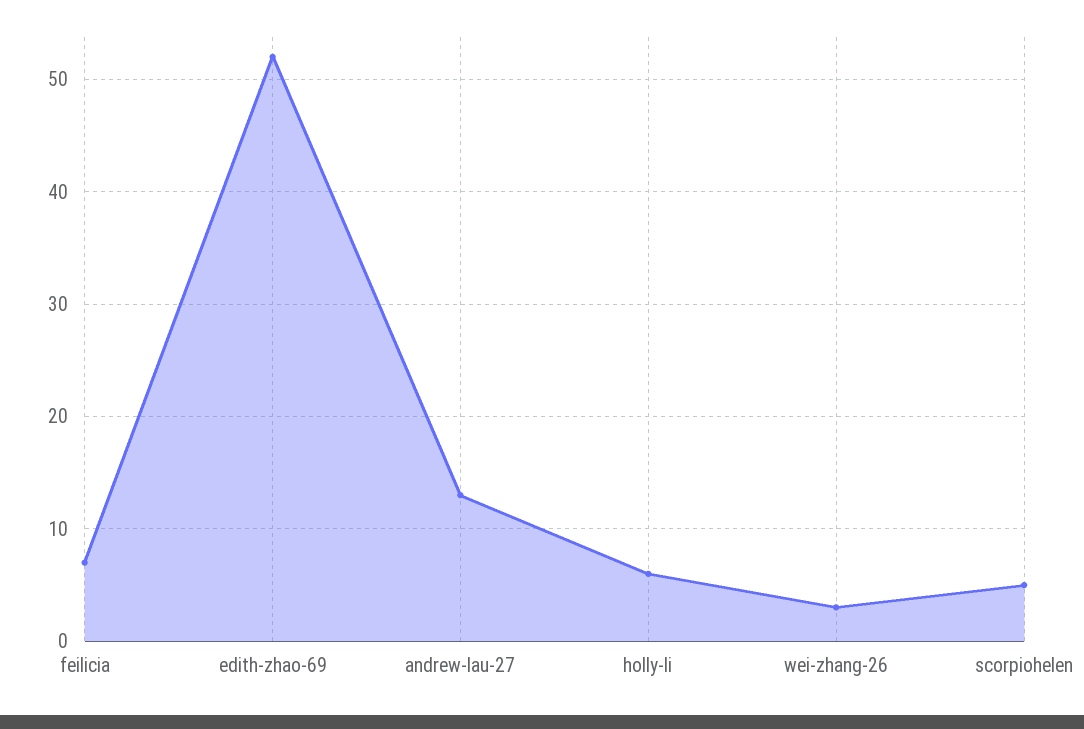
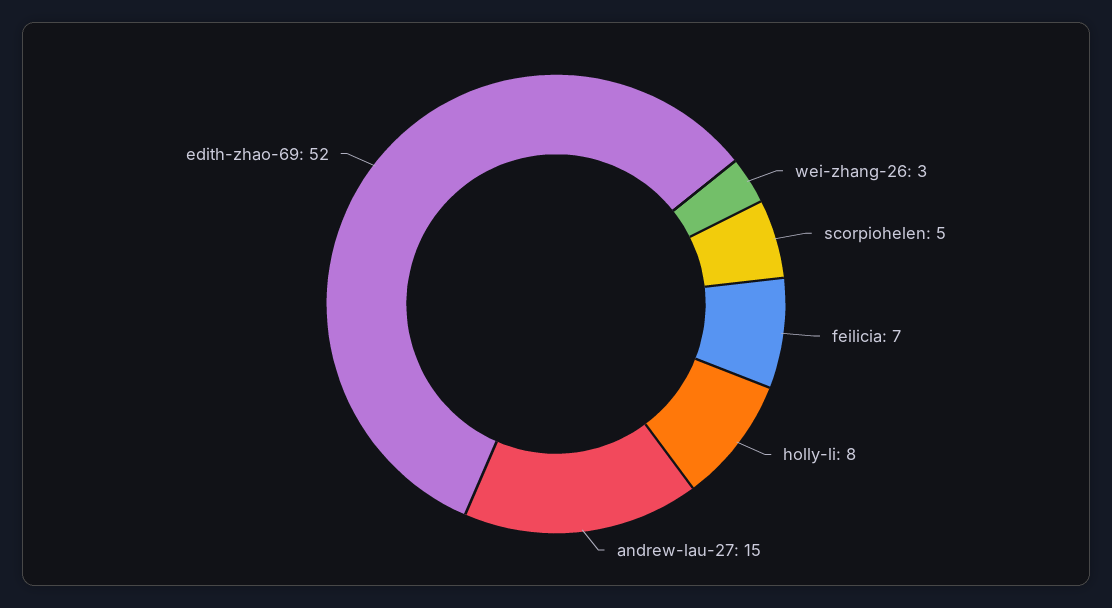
andrew-lau-27: 13 -> 15
holly-li: 6 -> 8

